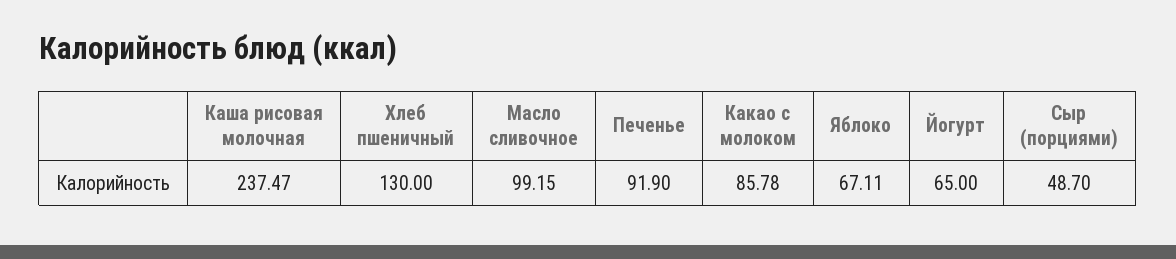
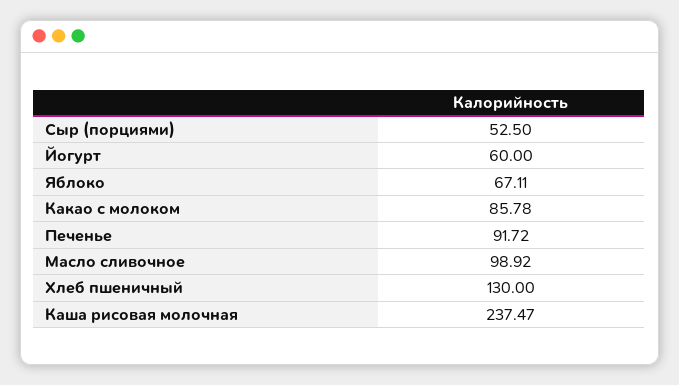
Масло сливочное: 99.15 -> 98.92
Печенье: 91.9 -> 91.72
Йогурт: 65 -> 60
Сыр (порциями): 48.7 -> 52.5

